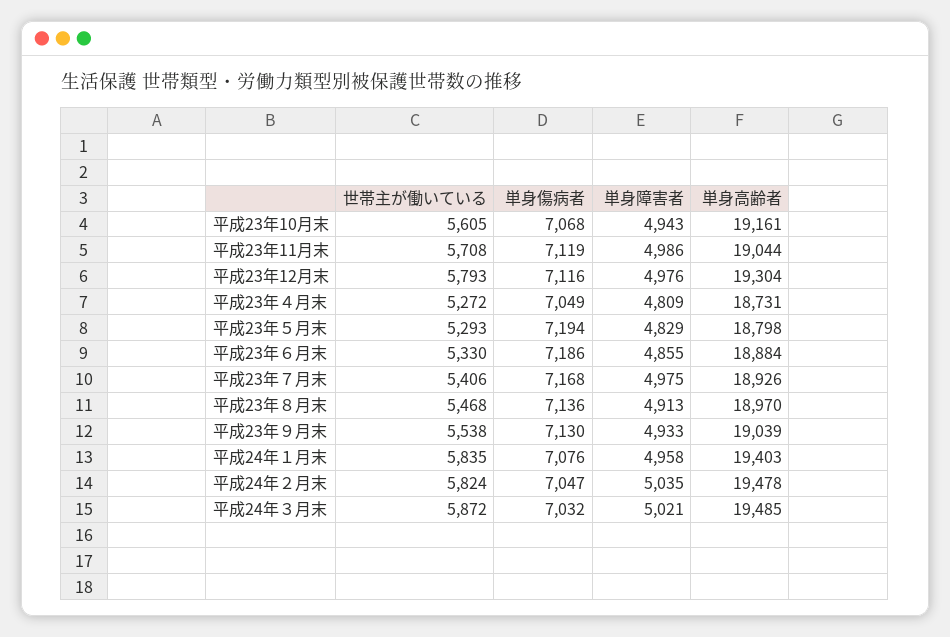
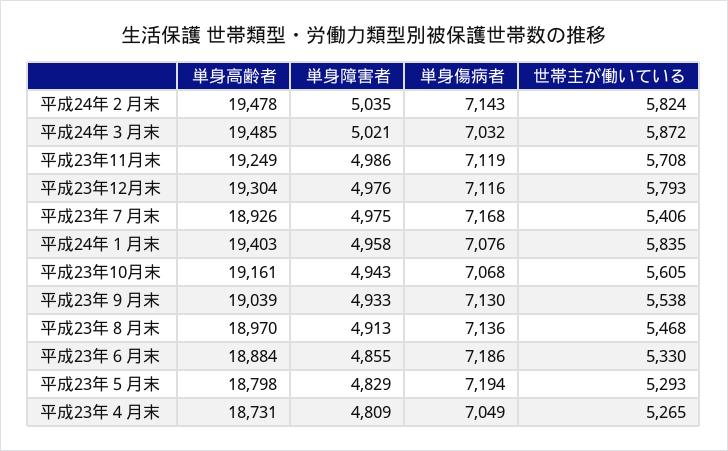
単身高齢者, 平成23年11月末: 19044 -> 19249
世帯主が働いている, 平成23年４月末: 5272 -> 5265
単身傷病者, 平成24年２月末: 7047 -> 7143

